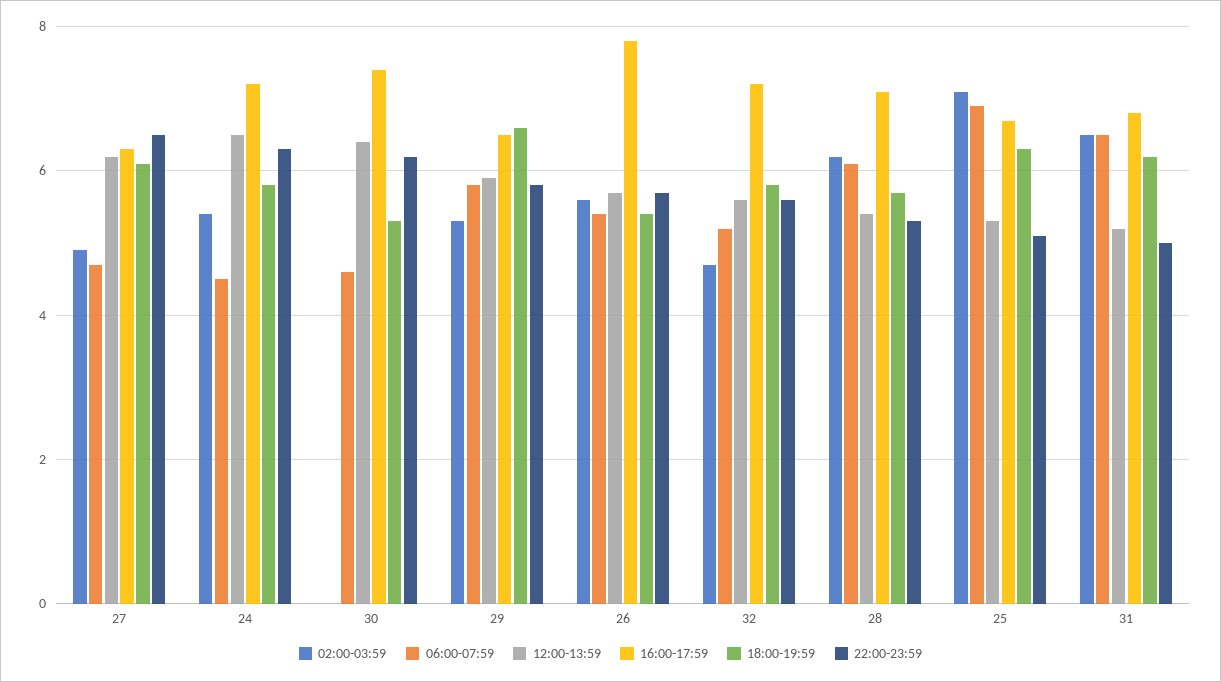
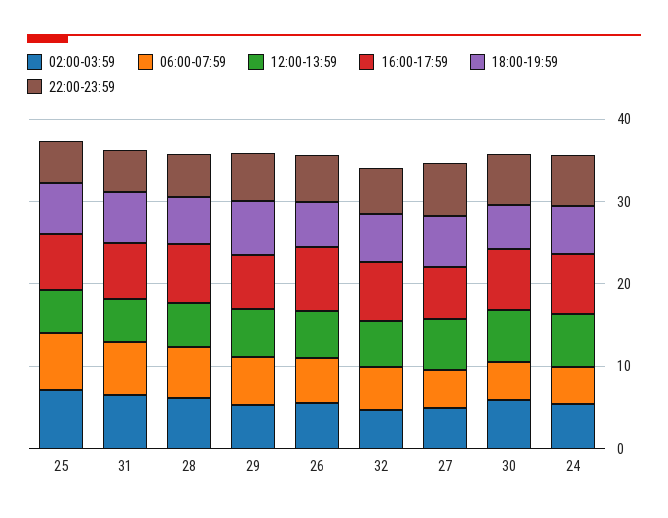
02:00-03:59, 30: 0 -> 6

